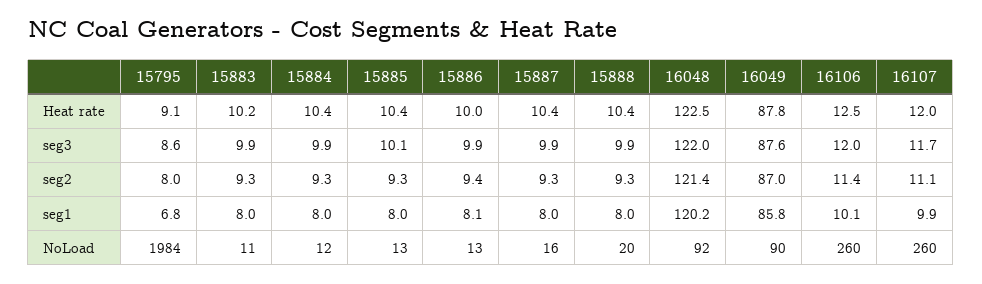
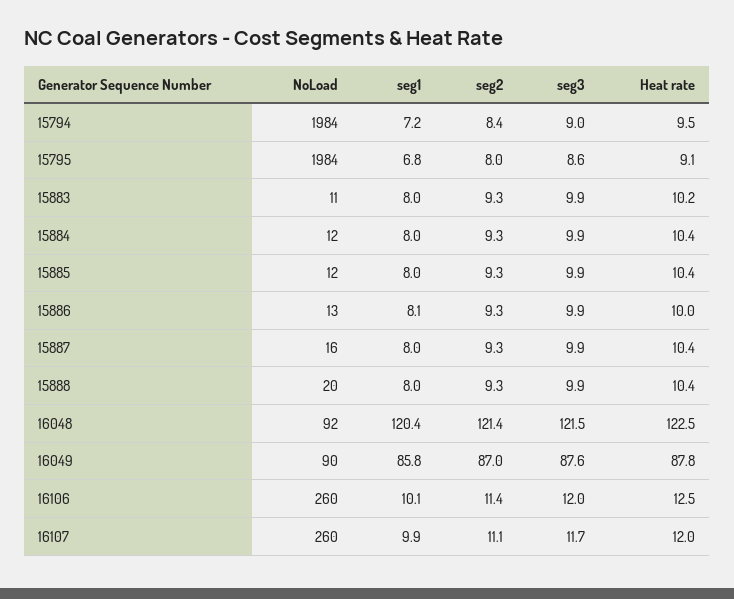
15885, seg3: 10.1 -> 9.9
16048, seg3: 122 -> 121.5
15886, seg2: 9.4 -> 9.3
16048, seg1: 120.2 -> 120.4
15885, NoLoad: 13 -> 12
15794, NoLoad: none -> 1984
15794, seg1: none -> 7.2
15794, seg2: none -> 8.4
15794, seg3: none -> 9
15794, Heat rate: none -> 9.5

